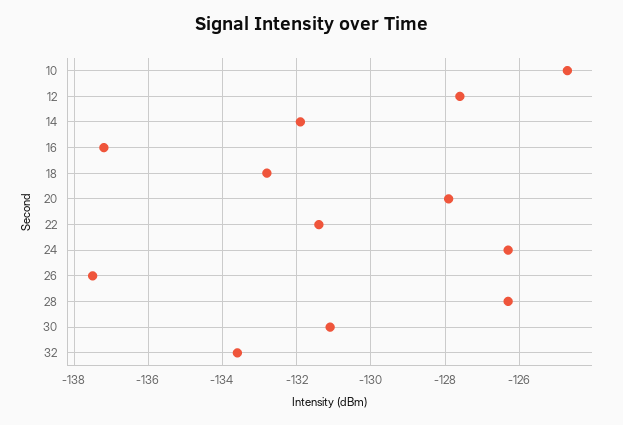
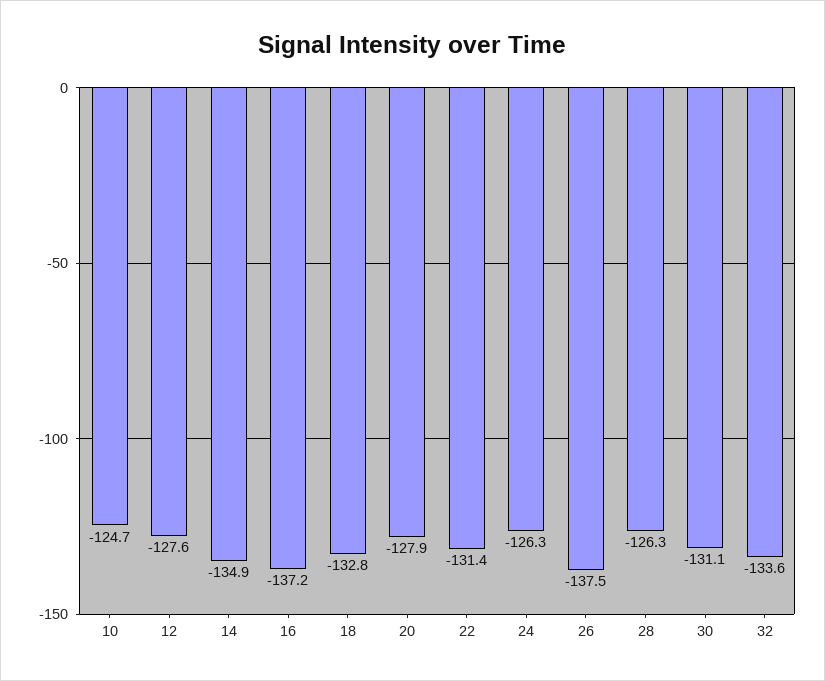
14: -132 -> -134.9

